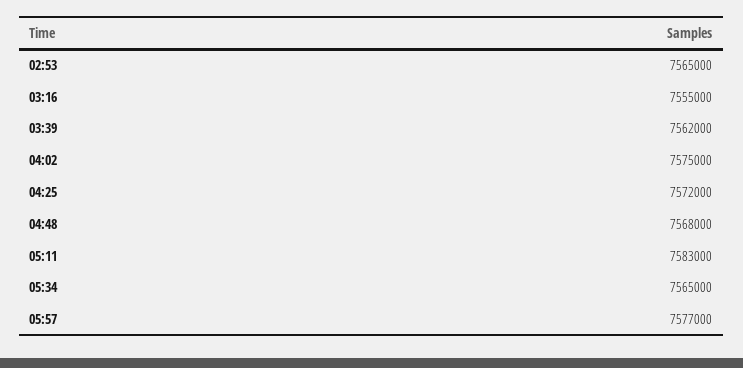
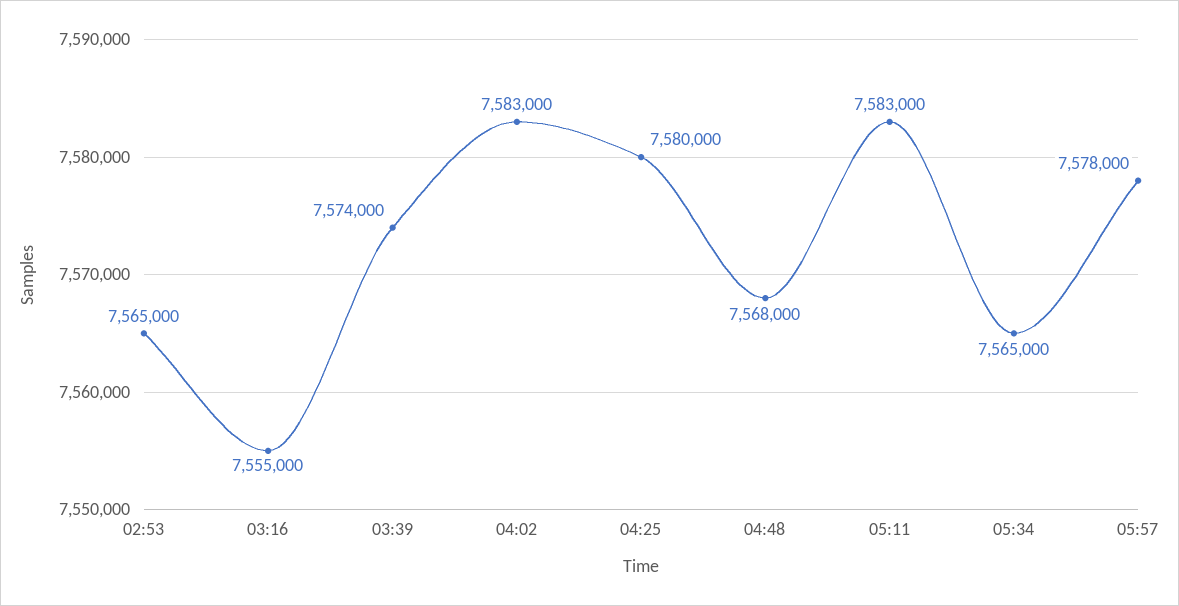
03:39: 7562000 -> 7574000
04:02: 7575000 -> 7583000
04:25: 7572000 -> 7580000
05:57: 7577000 -> 7578000

